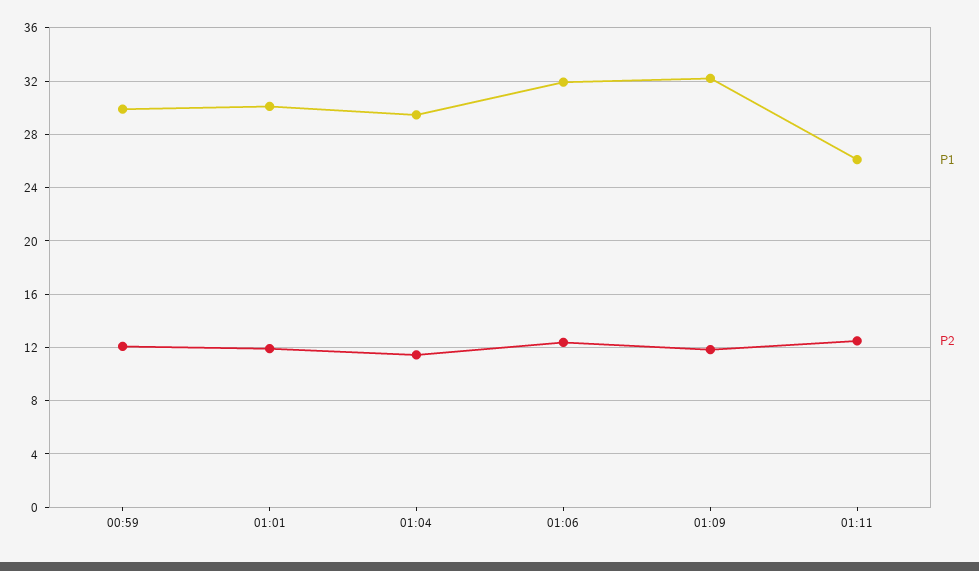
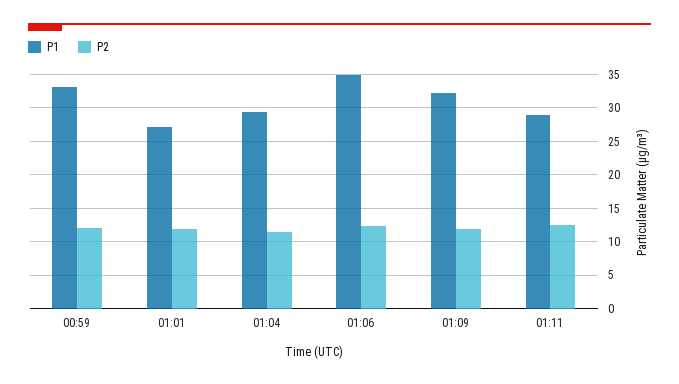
P1, 00:59: 30 -> 33
P1, 01:01: 30 -> 27
P1, 01:06: 32 -> 35
P1, 01:11: 26 -> 29

